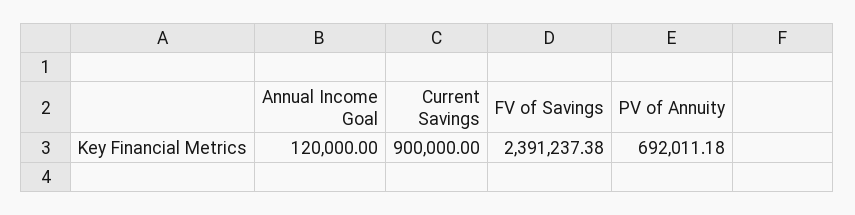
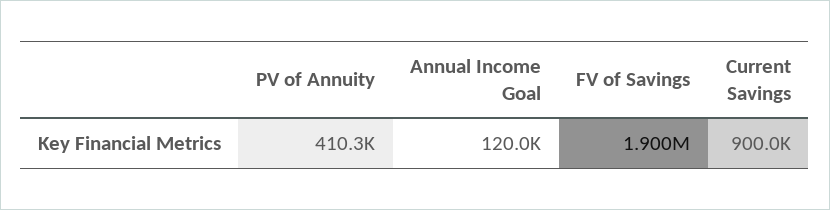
FV of Savings: 2391237.38 -> 1900000
PV of Annuity: 692011.18 -> 410300

